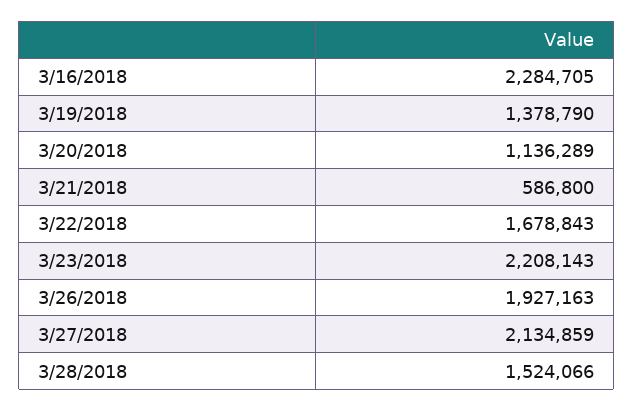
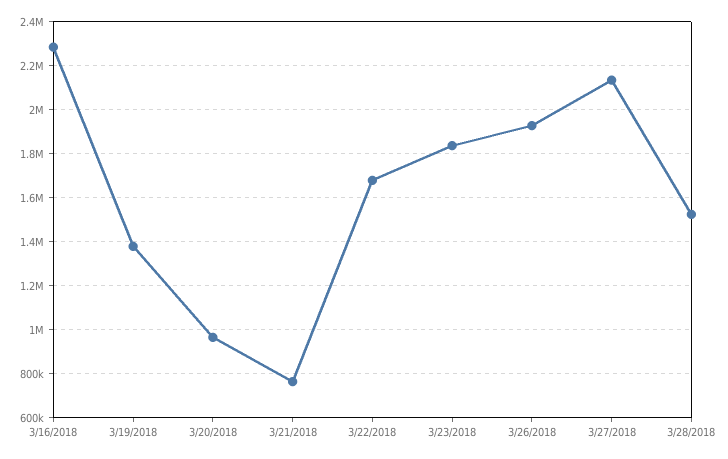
3/20/2018: 1136289 -> 950000
3/21/2018: 586800 -> 750000
3/23/2018: 2208143 -> 1850000

